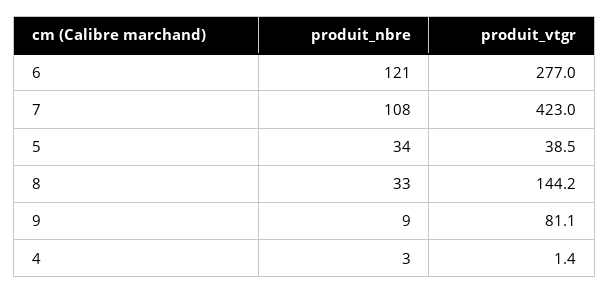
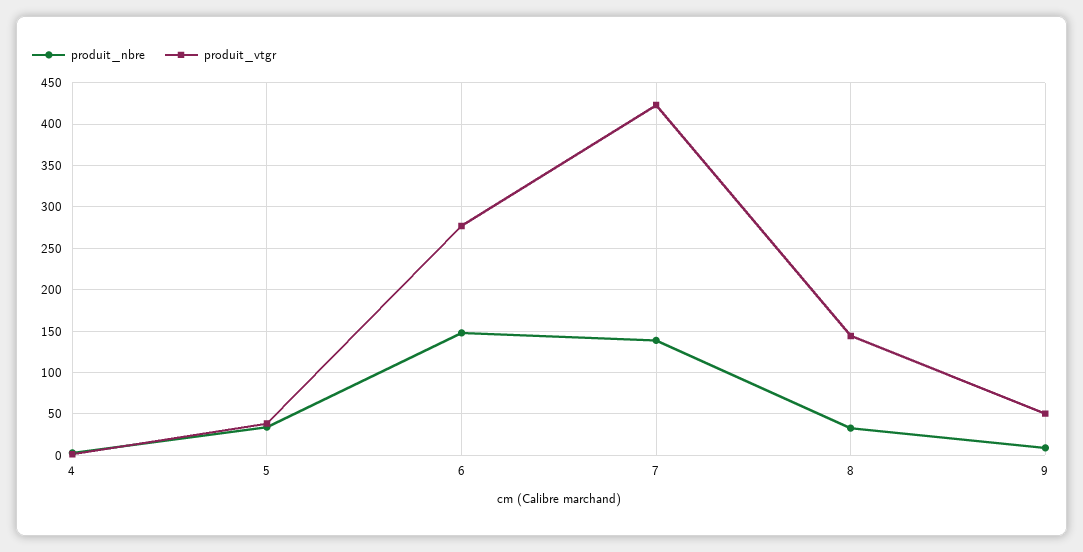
produit_nbre, 6: 121 -> 150
produit_nbre, 7: 108 -> 140
produit_vtgr, 9: 81.1 -> 50

